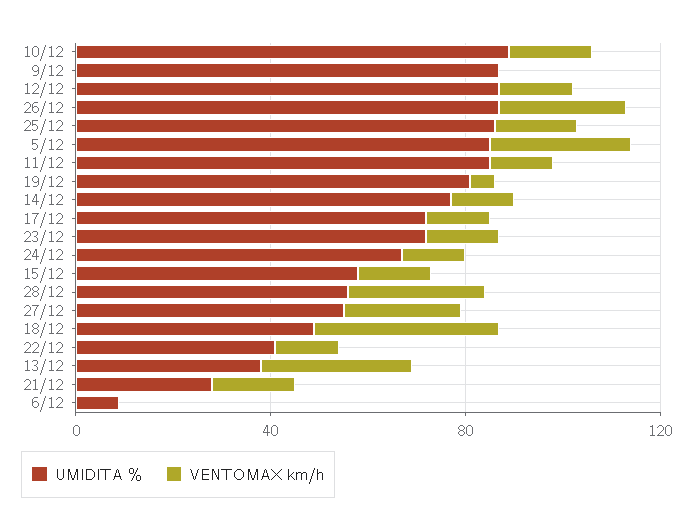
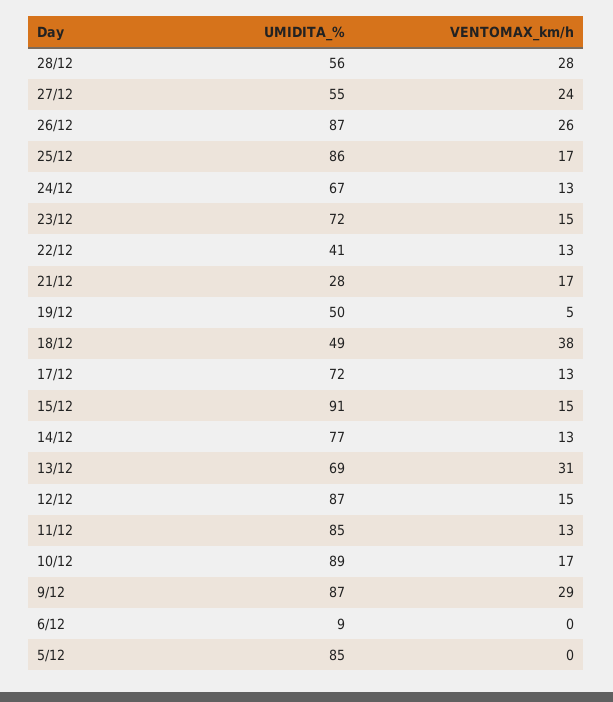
VENTOMAX km/h, 9/12: 0 -> 29
VENTOMAX km/h, 5/12: 30 -> 0
UMIDITA %, 19/12: 80 -> 50
UMIDITA %, 15/12: 60 -> 91
UMIDITA %, 13/12: 40 -> 69

